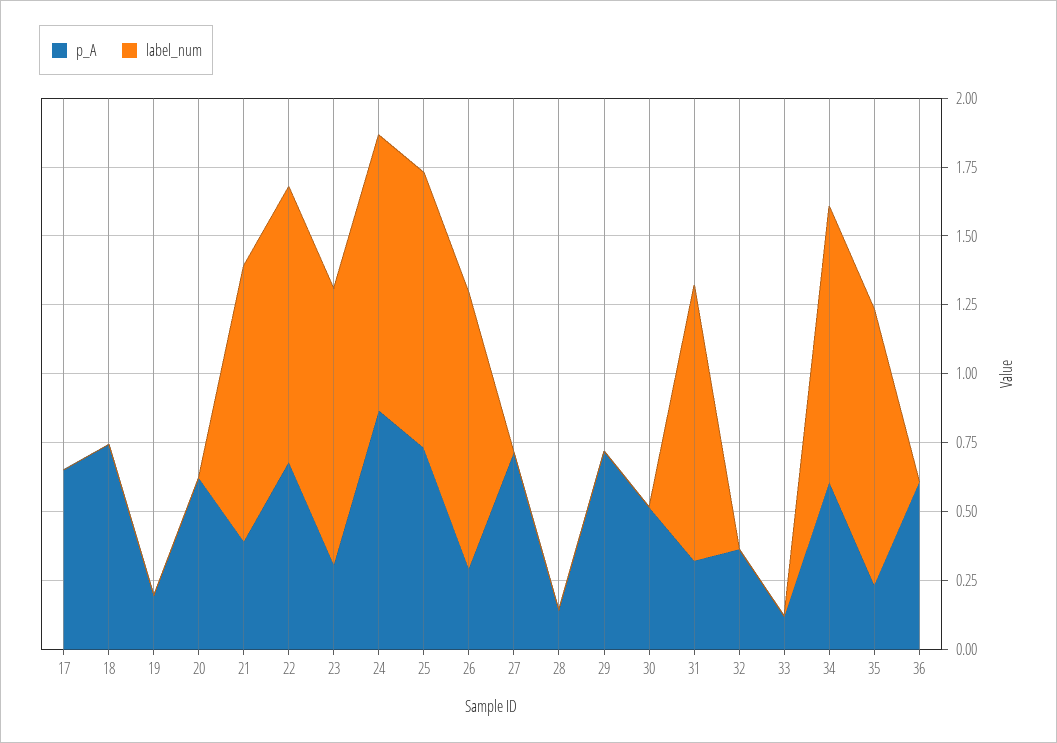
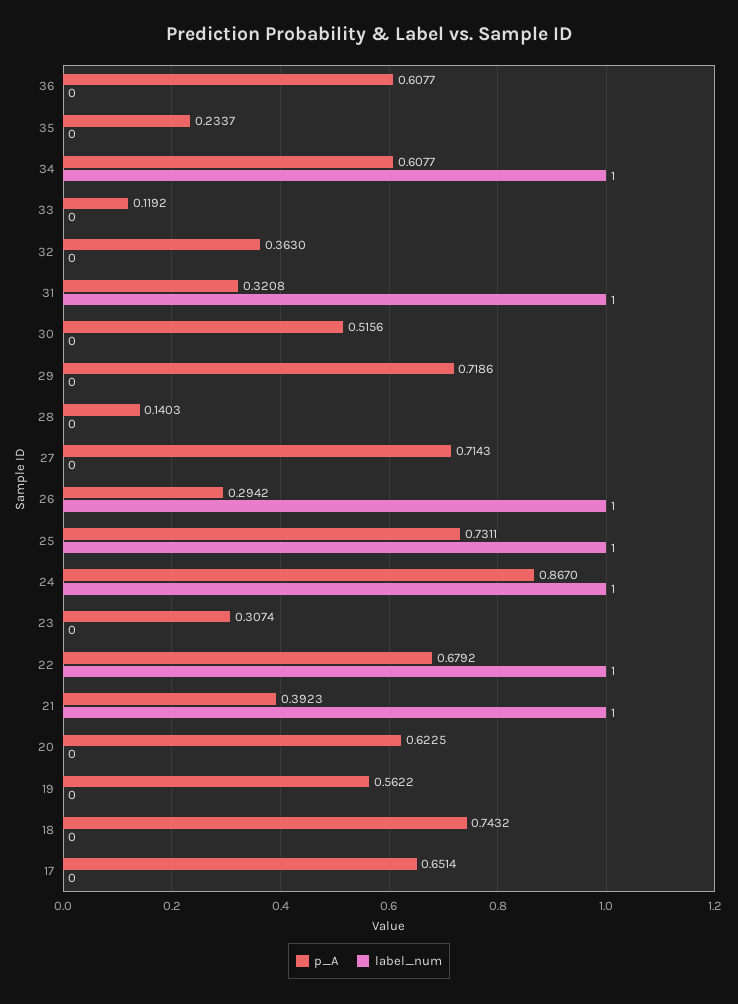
p_A, 19: 0.2 -> 0.5622
label_num, 23: 1 -> 0
label_num, 35: 1 -> 0

